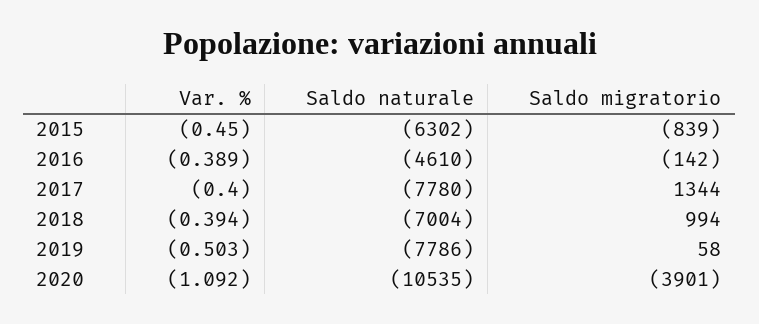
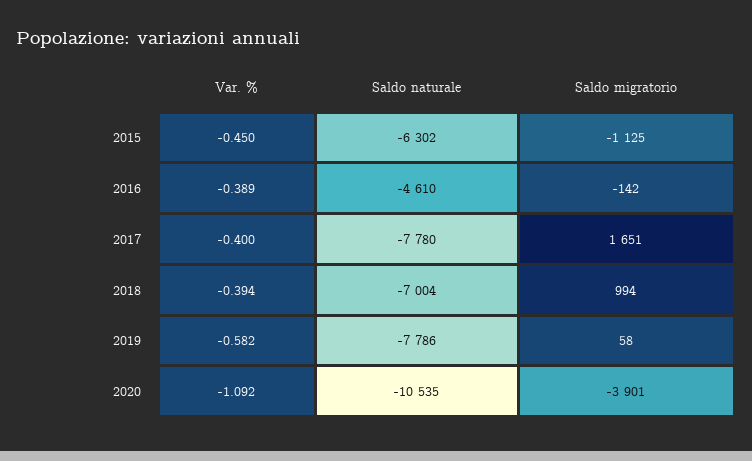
Saldo migratorio, 2015: -839 -> -1125
Saldo migratorio, 2017: 1344 -> 1651
Var. %, 2019: -0.503 -> -0.582

